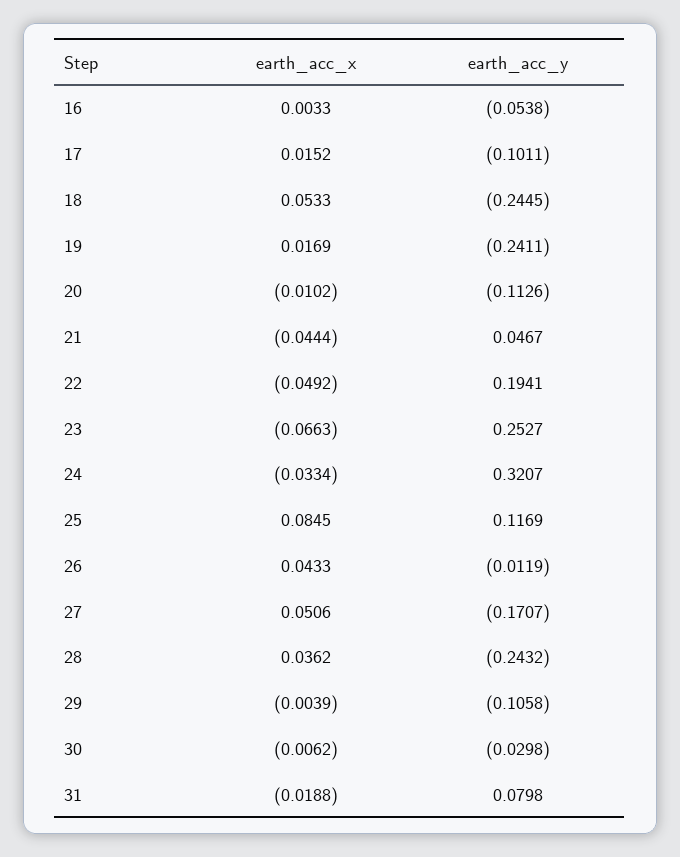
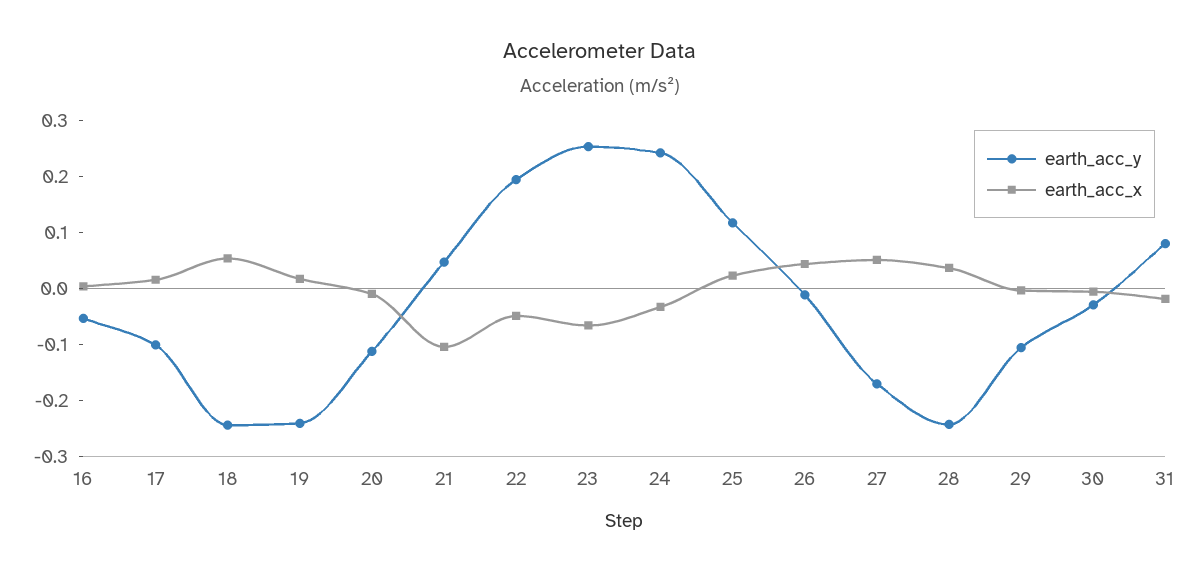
earth_acc_x, 21: -0.0444 -> -0.1
earth_acc_y, 24: 0.3207 -> 0.24
earth_acc_x, 25: 0.0845 -> 0.02

